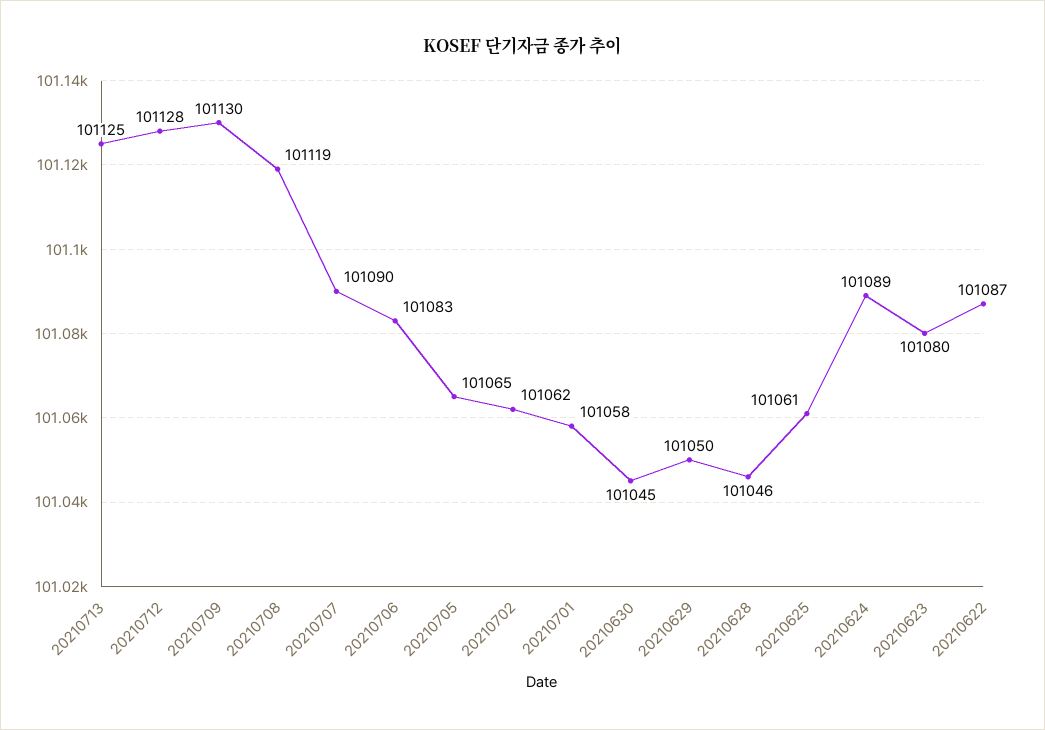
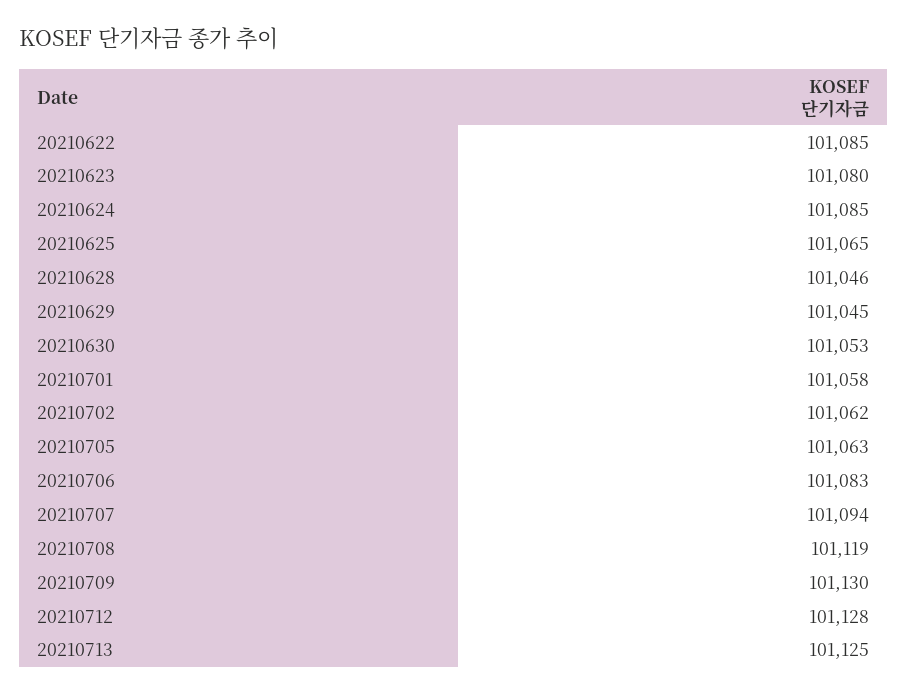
20210707: 101090 -> 101094
20210705: 101065 -> 101063
20210630: 101045 -> 101053
20210629: 101050 -> 101045
20210625: 101061 -> 101065
20210624: 101089 -> 101085
20210622: 101087 -> 101085

